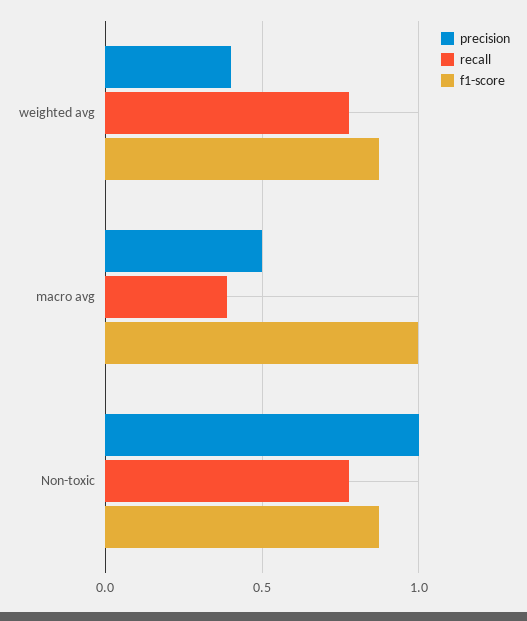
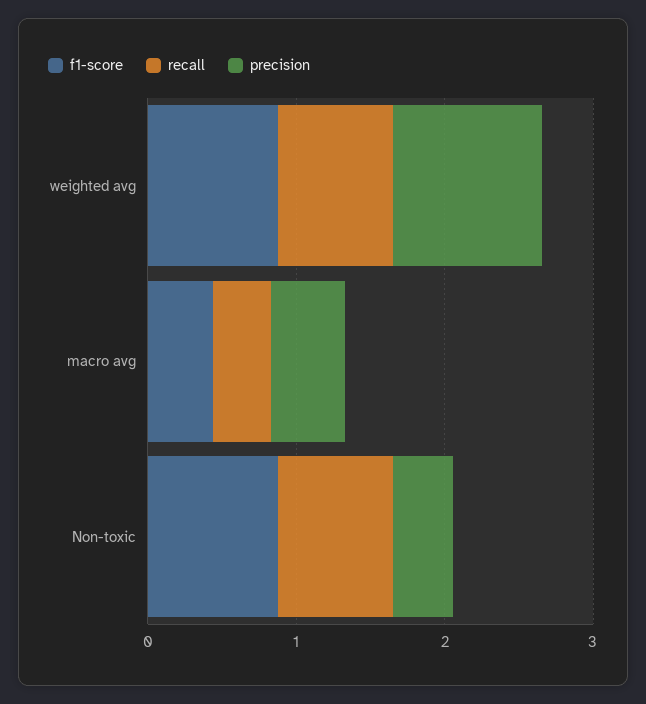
precision, weighted avg: 0.4 -> 1
f1-score, macro avg: 1 -> 0.4
precision, Non-toxic: 1 -> 0.4

